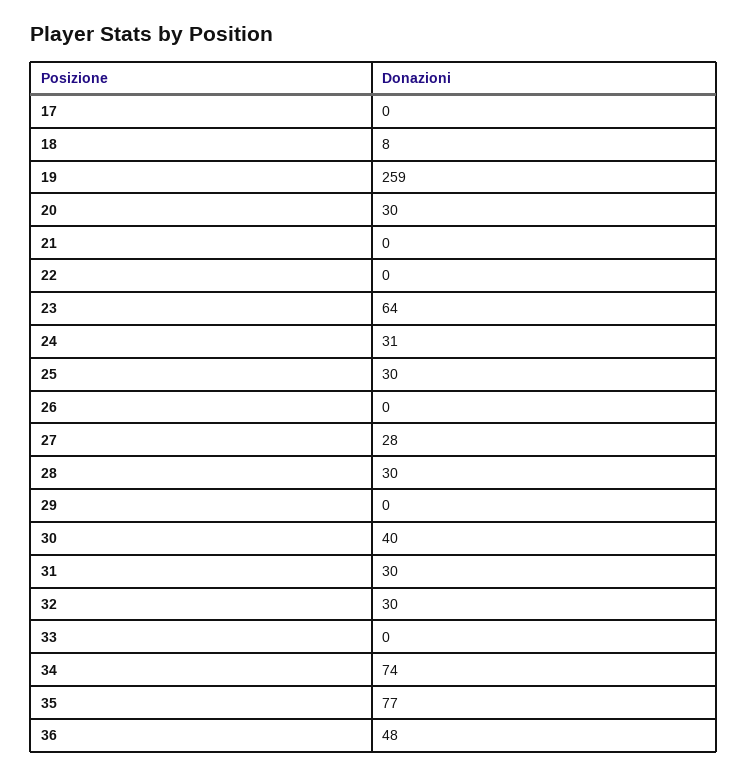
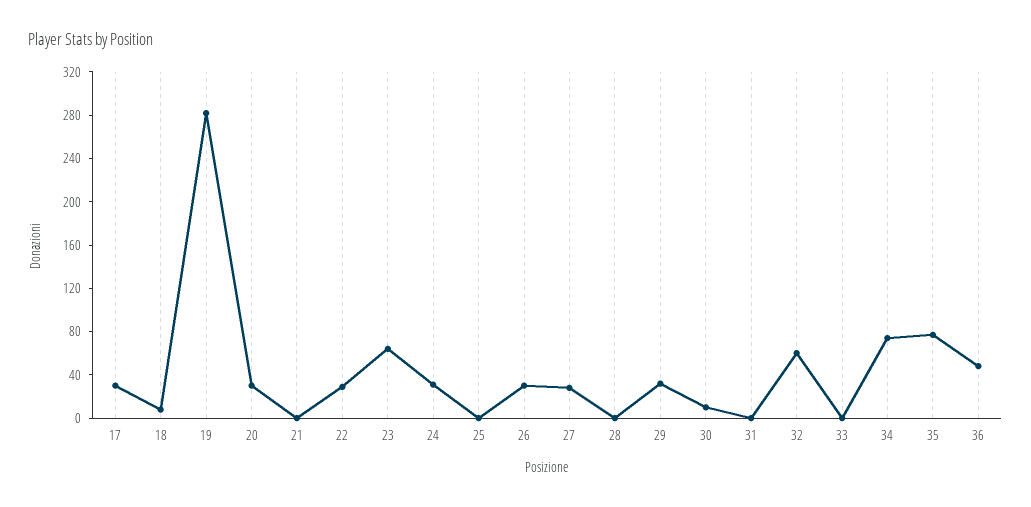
17: 0 -> 30
19: 259 -> 280
22: 0 -> 30
25: 30 -> 0
26: 0 -> 30
28: 30 -> 0
29: 0 -> 30
30: 40 -> 10
31: 30 -> 0
32: 30 -> 60

